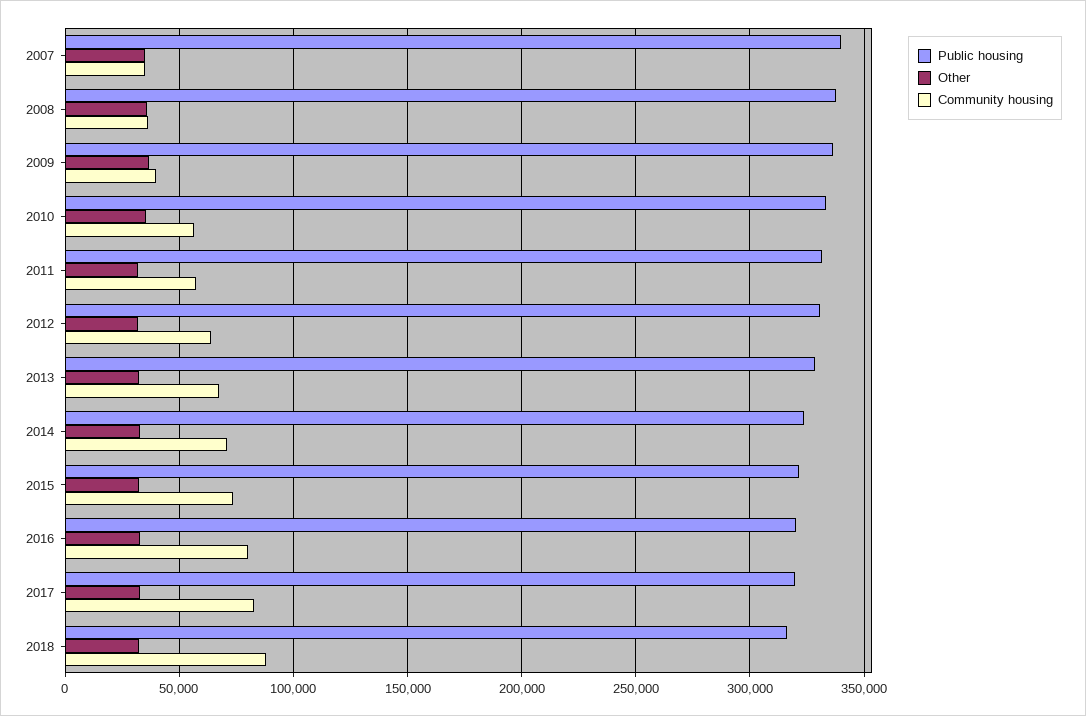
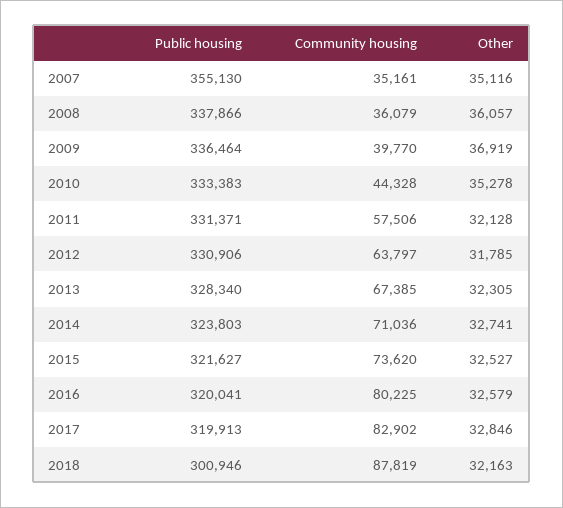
Public housing, 2007: 340000 -> 355130
Community housing, 2010: 55000 -> 44328
Public housing, 2018: 315000 -> 300946

